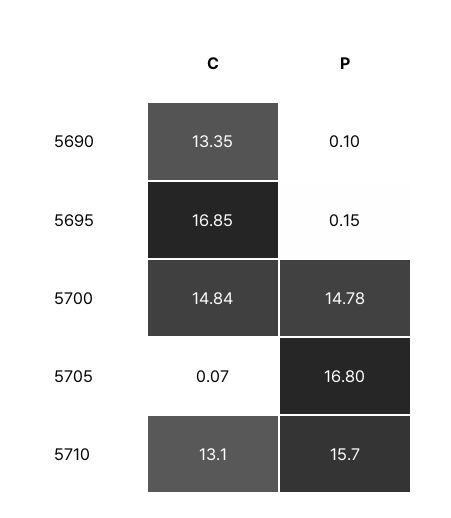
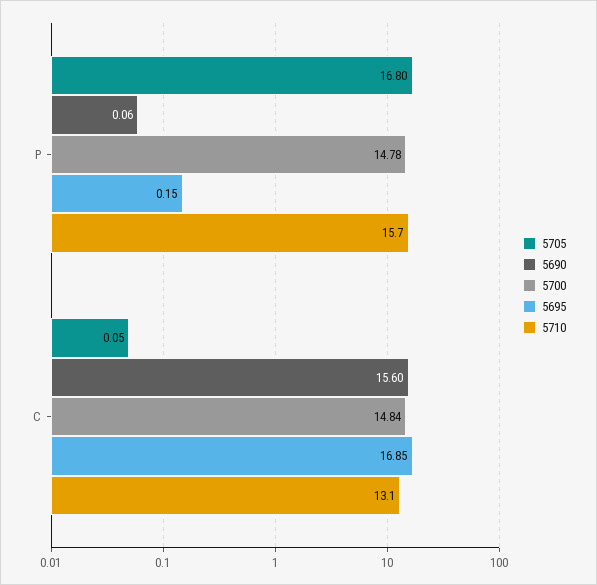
5690, C: 13.35 -> 15.6
5690, P: 0.1 -> 0.06
5705, C: 0.07 -> 0.05

